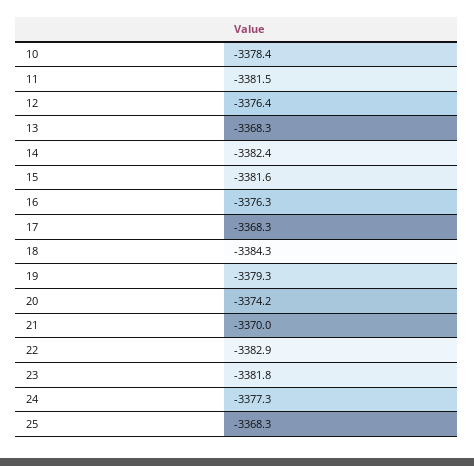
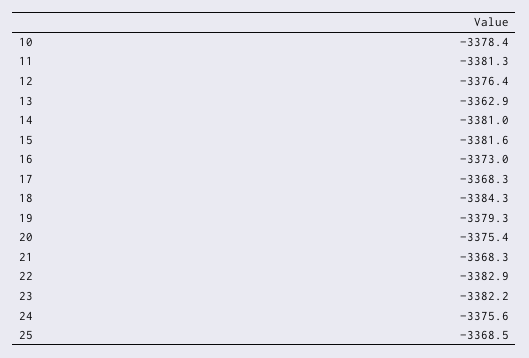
11: -3381.5 -> -3381.3
13: -3368.3 -> -3362.9
14: -3382.4 -> -3381
16: -3376.3 -> -3373
20: -3374.2 -> -3375.4
21: -3370 -> -3368.3
23: -3381.8 -> -3382.2
24: -3377.3 -> -3375.6
25: -3368.3 -> -3368.5

